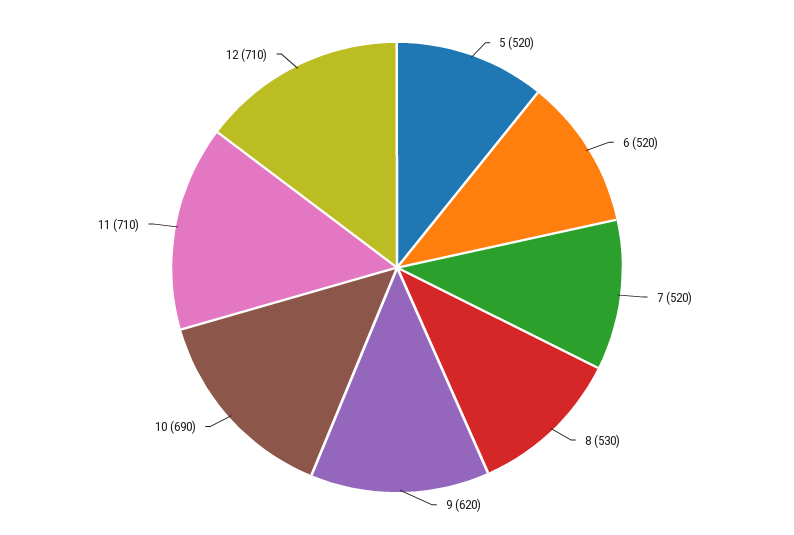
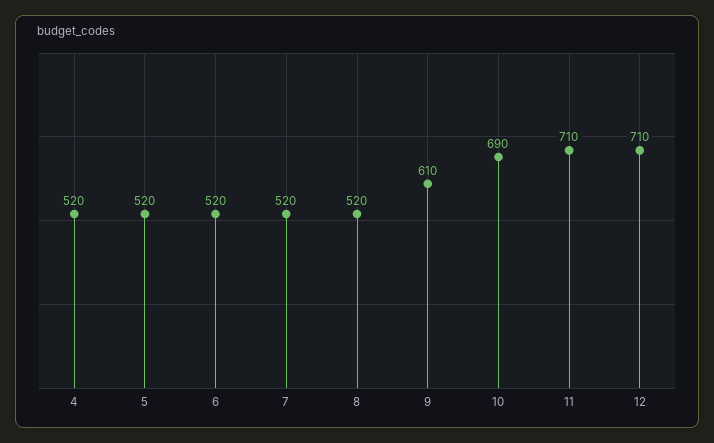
8: 530 -> 520
9: 620 -> 610
4: none -> 520

